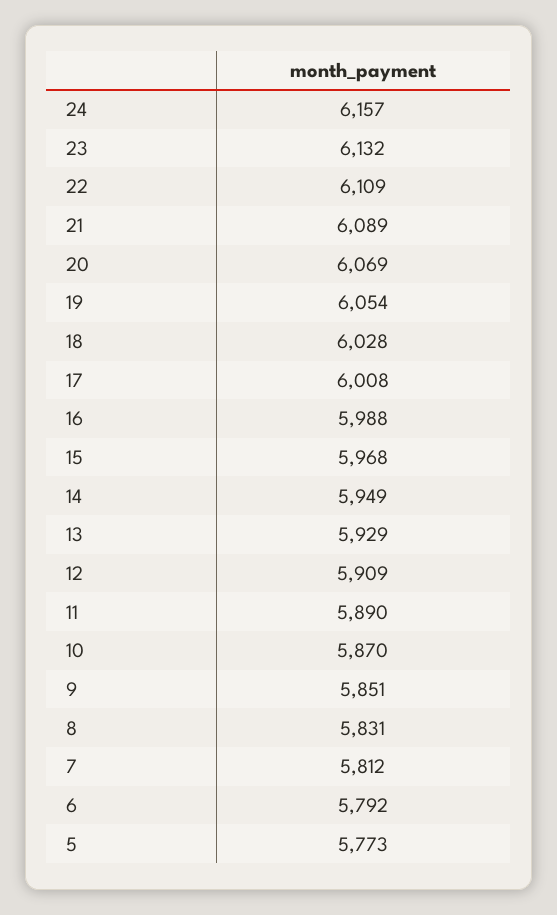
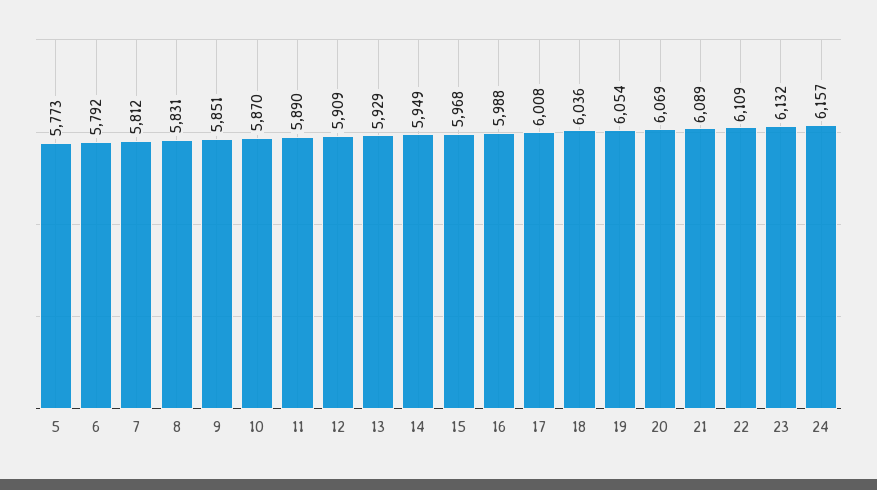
18: 6028 -> 6036

